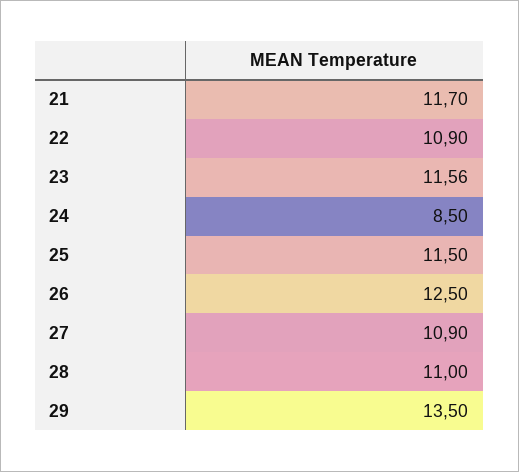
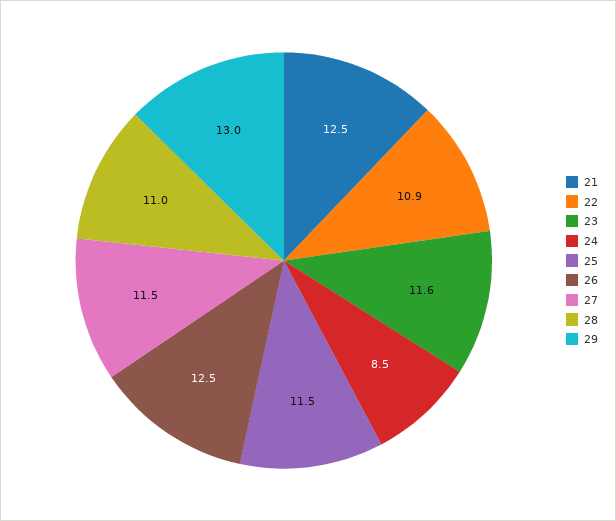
21: 11.7 -> 12.5
27: 10.9 -> 11.5
29: 13.5 -> 13

